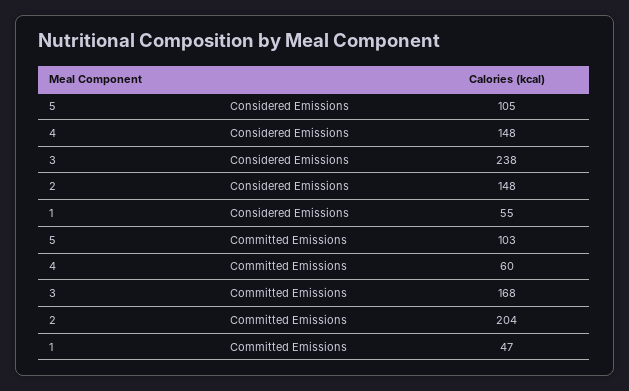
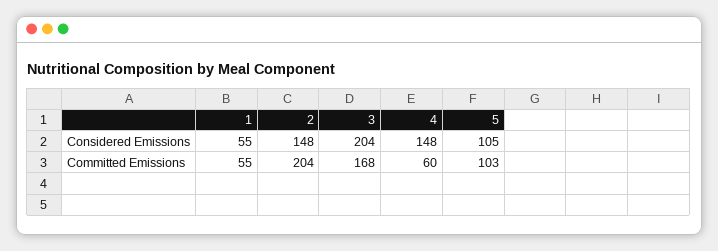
3, Considered Emissions: 238 -> 204
1, Committed Emissions: 47 -> 55

